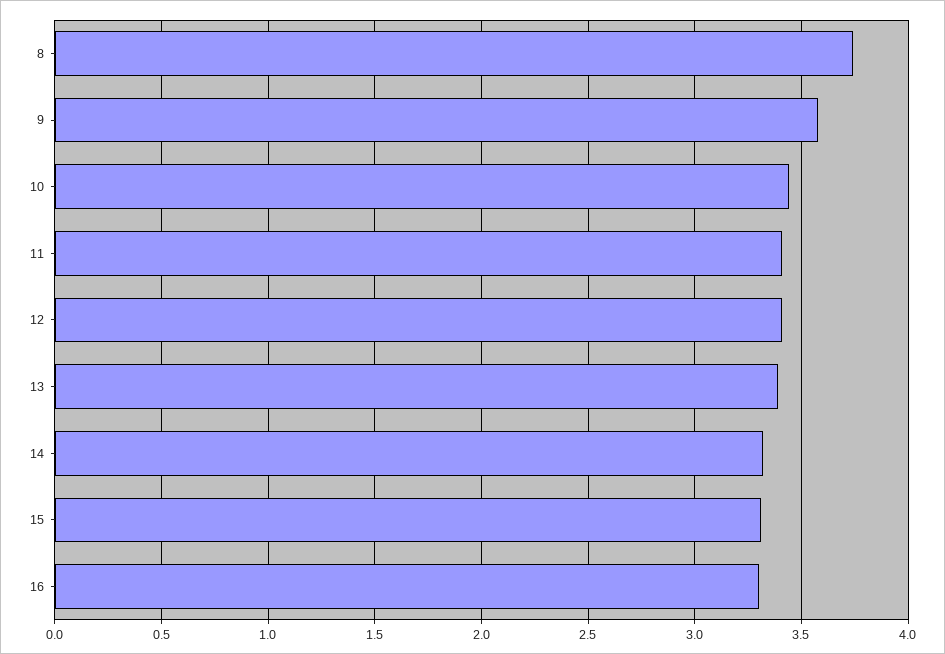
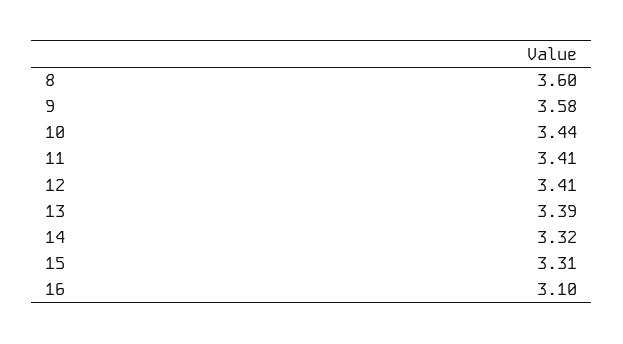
8: 3.75 -> 3.6
16: 3.3 -> 3.1

